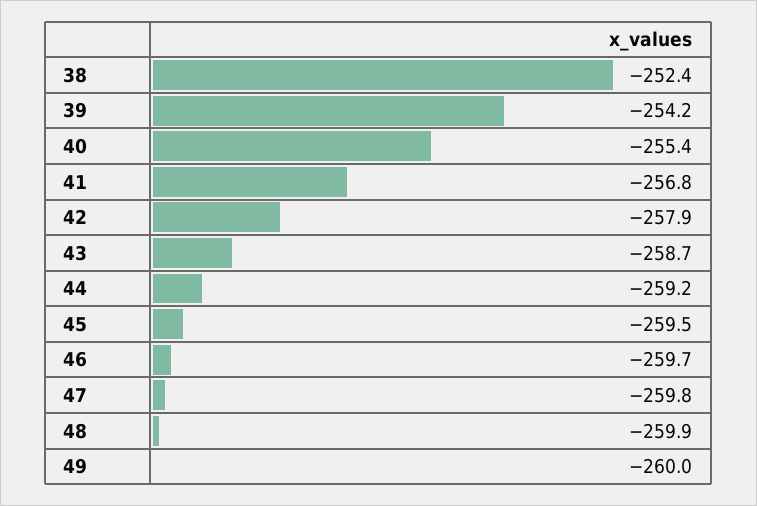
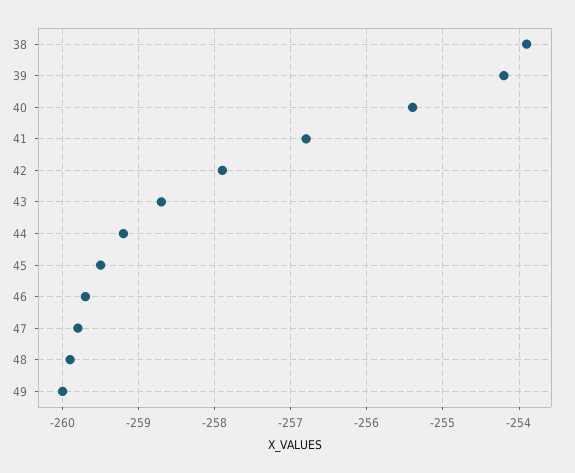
38: -252.4 -> -253.9

